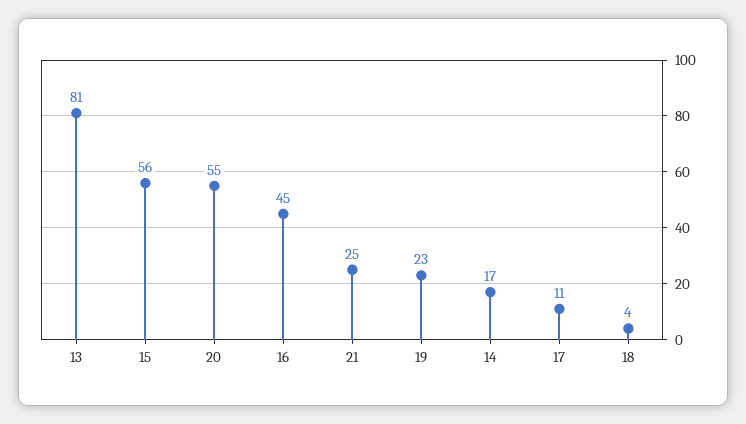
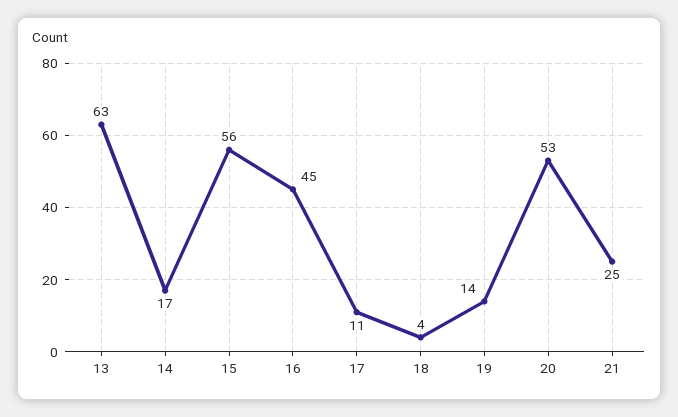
13: 81 -> 63
20: 55 -> 53
19: 23 -> 14

